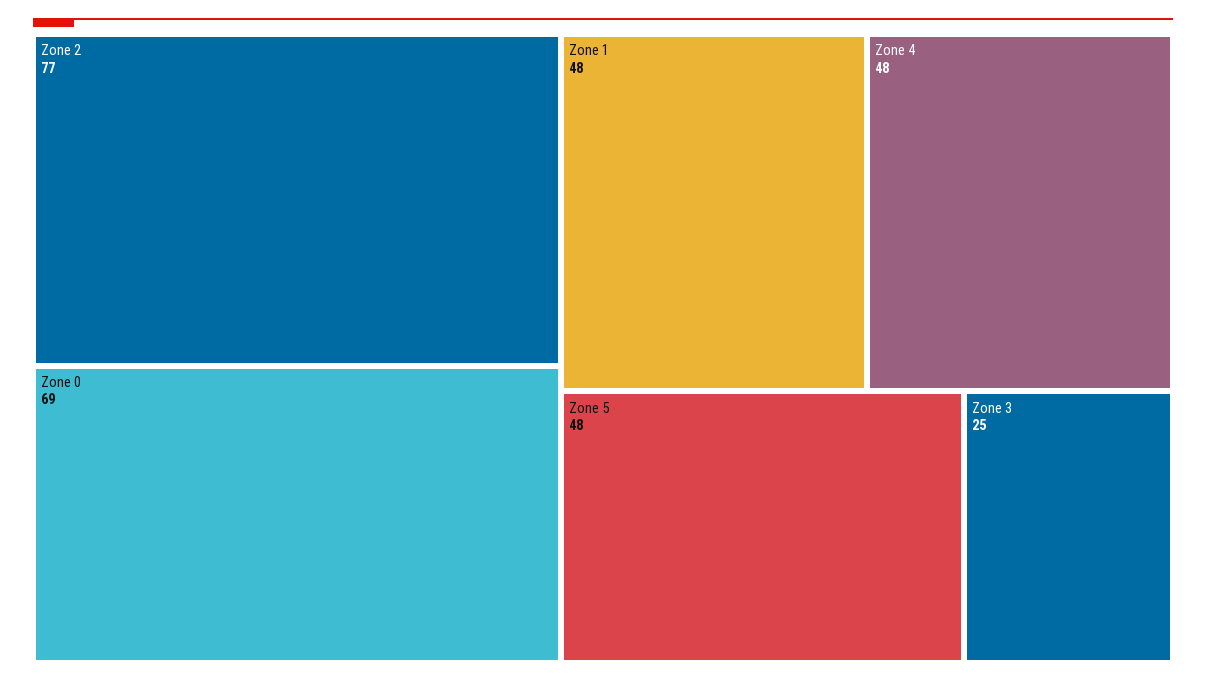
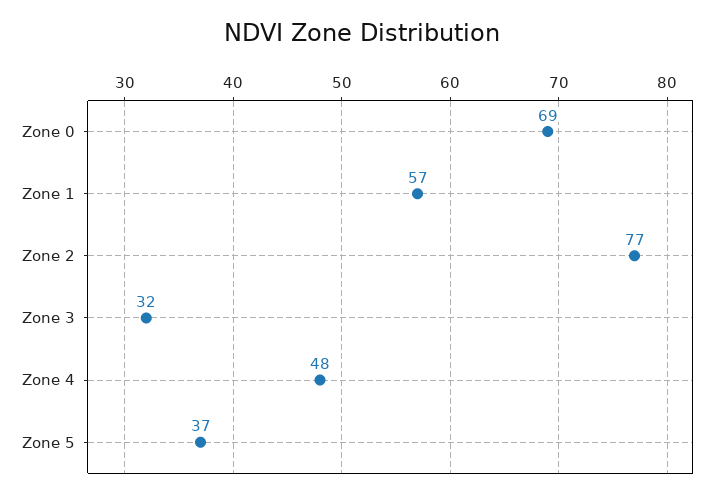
Zone 1: 48 -> 57
Zone 5: 48 -> 37
Zone 3: 25 -> 32

